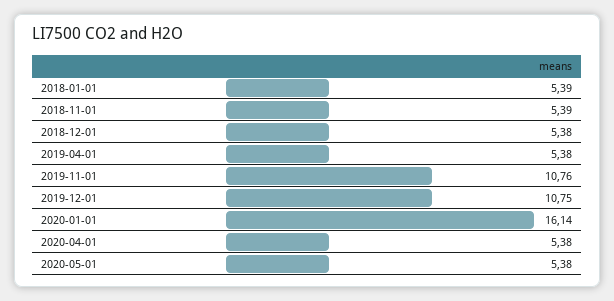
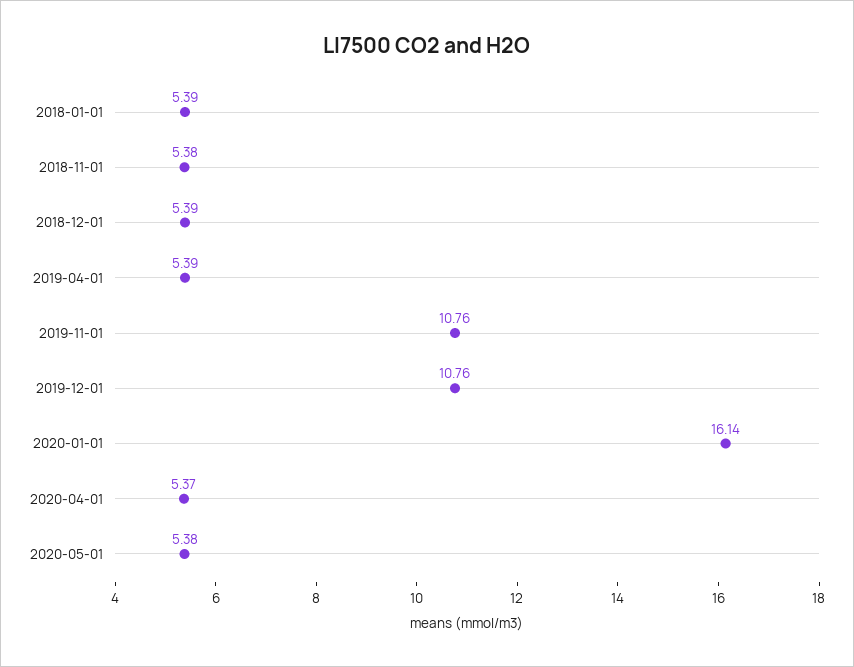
2018-11-01: 5.39 -> 5.38
2018-12-01: 5.38 -> 5.39
2019-04-01: 5.38 -> 5.39
2019-12-01: 10.75 -> 10.76
2020-04-01: 5.38 -> 5.37

